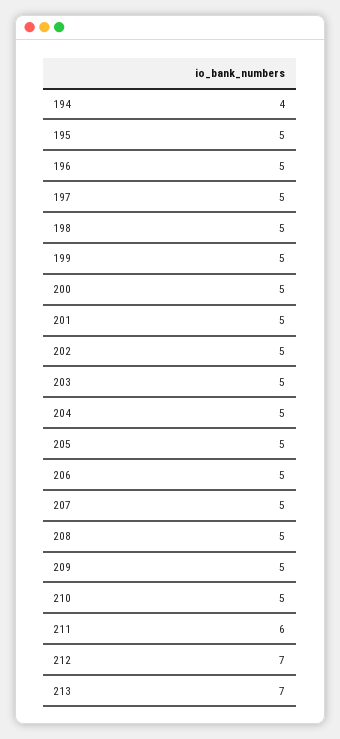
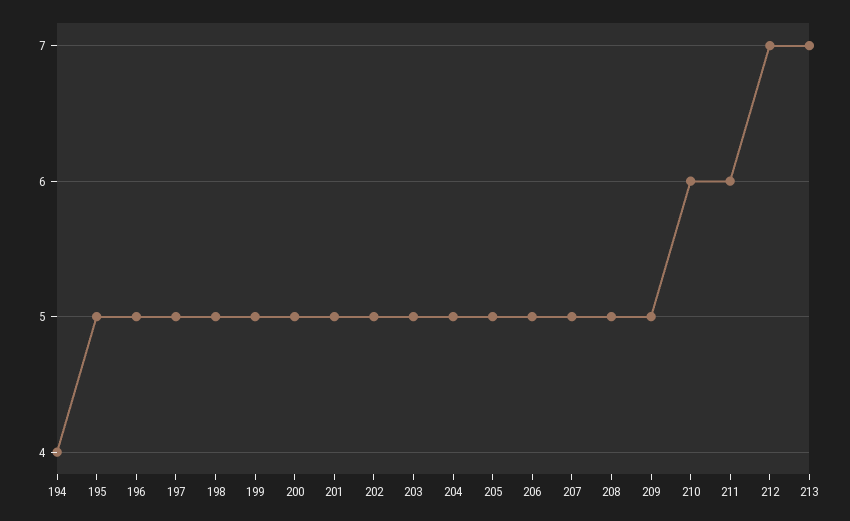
210: 5 -> 6

